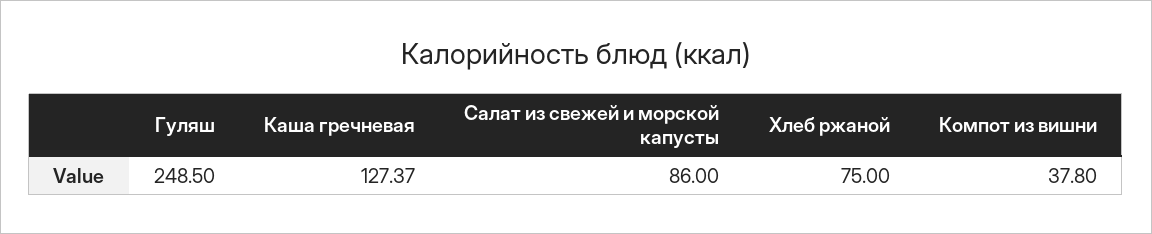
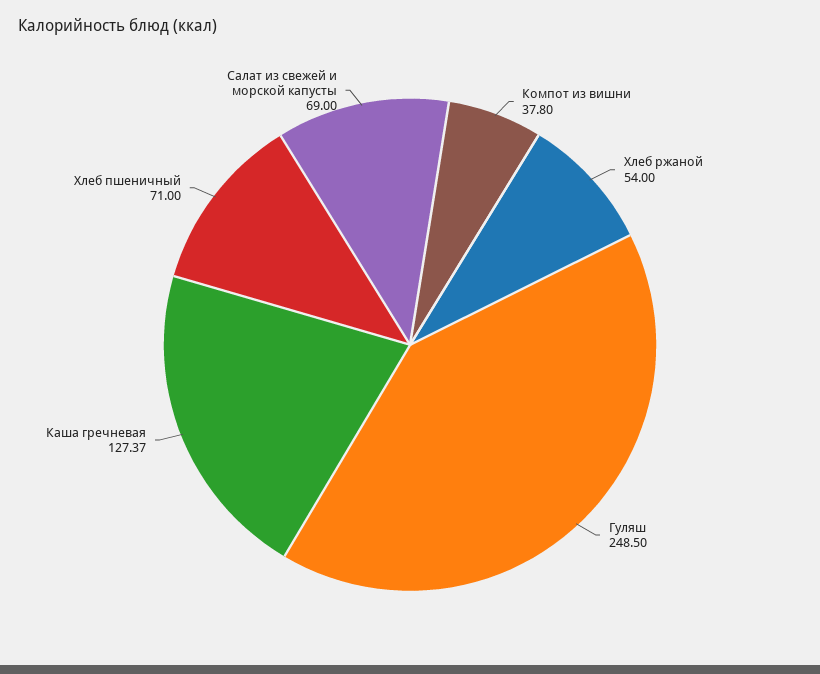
Салат из свежей и морской капусты: 86 -> 69
Хлеб ржаной: 75 -> 54
Хлеб пшеничный: none -> 71

